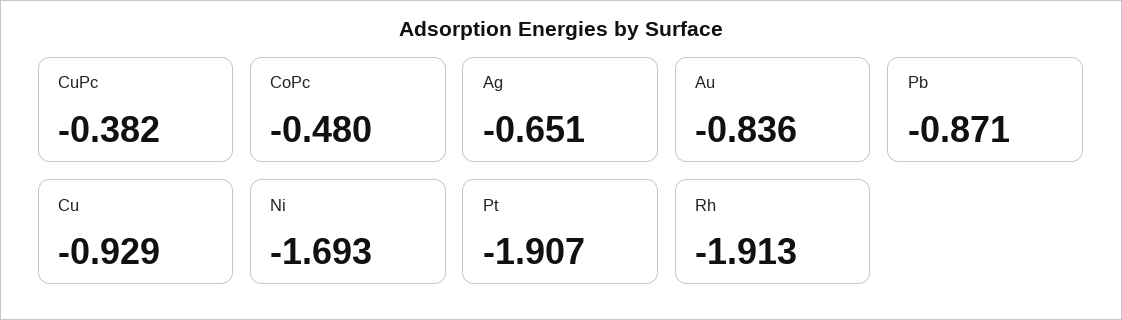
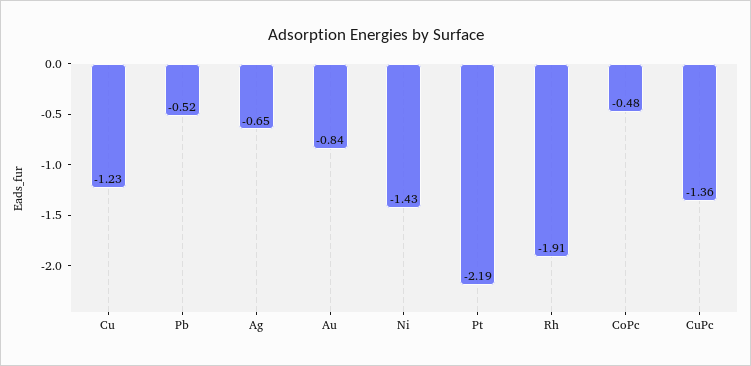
CuPc: -0.382 -> -1.36
Pb: -0.871 -> -0.52
Cu: -0.929 -> -1.23
Ni: -1.693 -> -1.43
Pt: -1.907 -> -2.19

